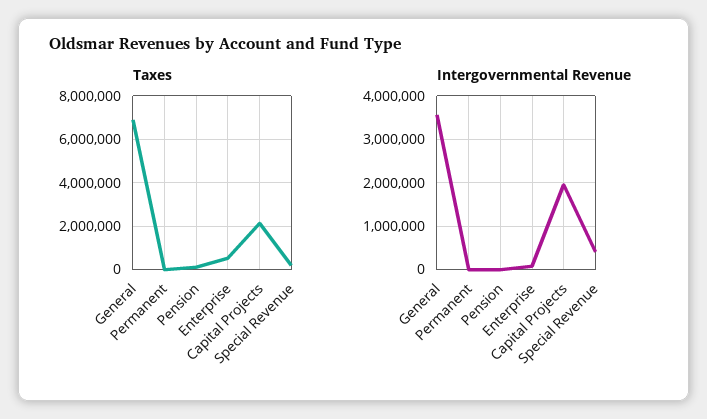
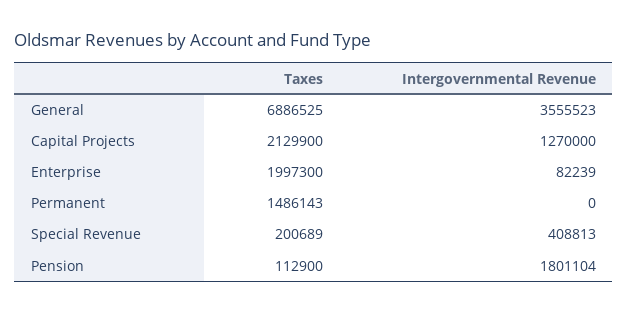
Taxes, Permanent: 0 -> 1486143
Taxes, Enterprise: 500000 -> 1997300
Intergovernmental Revenue, Pension: 0 -> 1801104
Intergovernmental Revenue, Capital Projects: 2000000 -> 1270000

